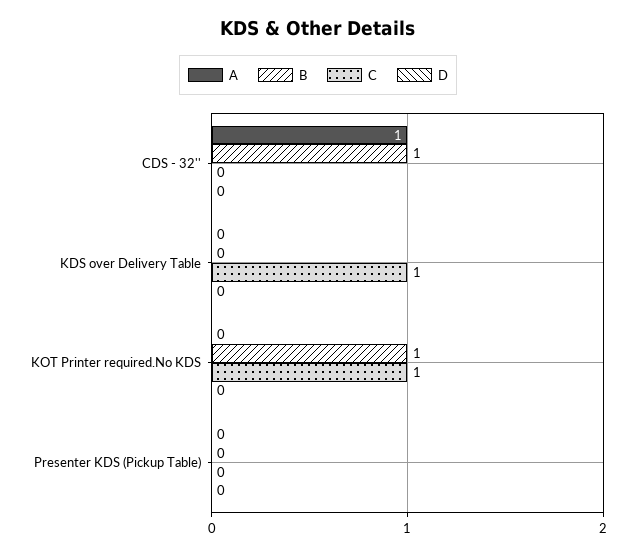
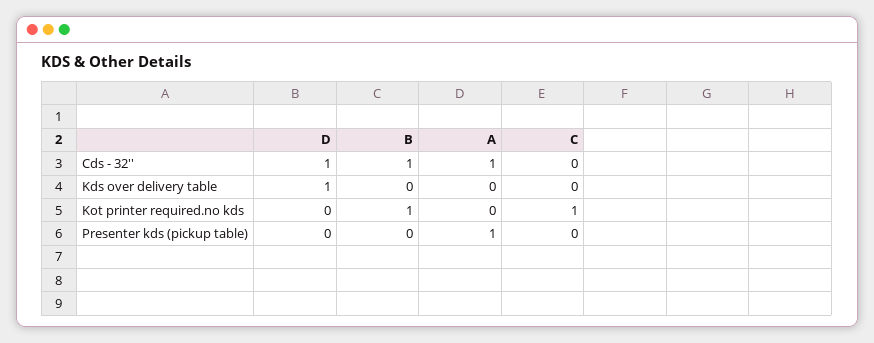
D, CDS - 32'': 0 -> 1
C, KDS over Delivery Table: 1 -> 0
D, KDS over Delivery Table: 0 -> 1
A, Presenter KDS (Pickup Table): 0 -> 1

